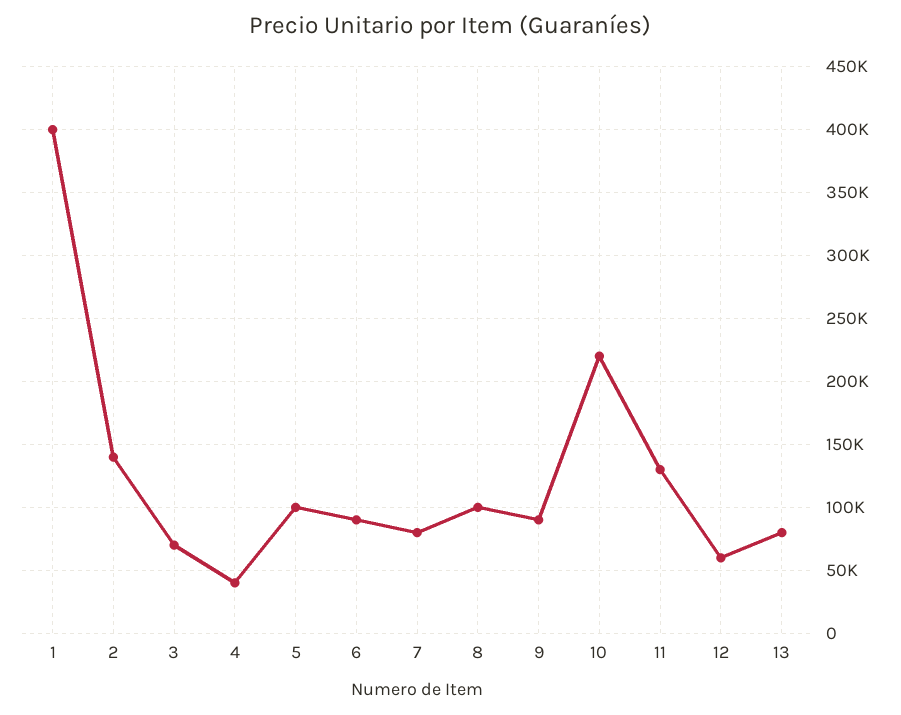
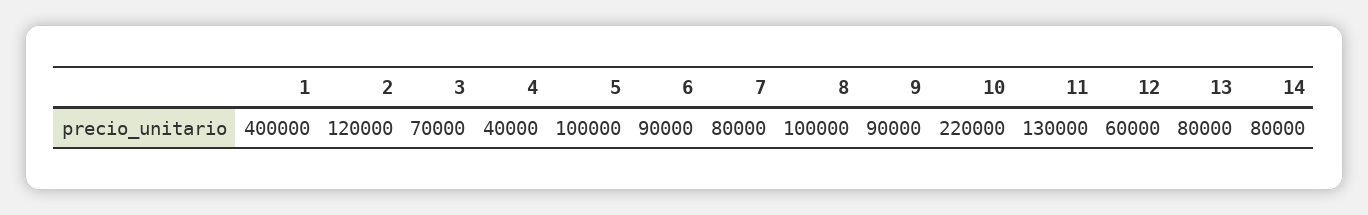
2: 140000 -> 120000
14: none -> 80000

